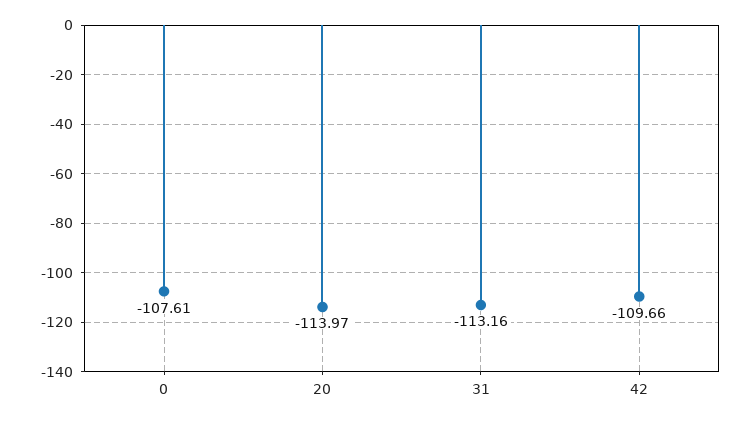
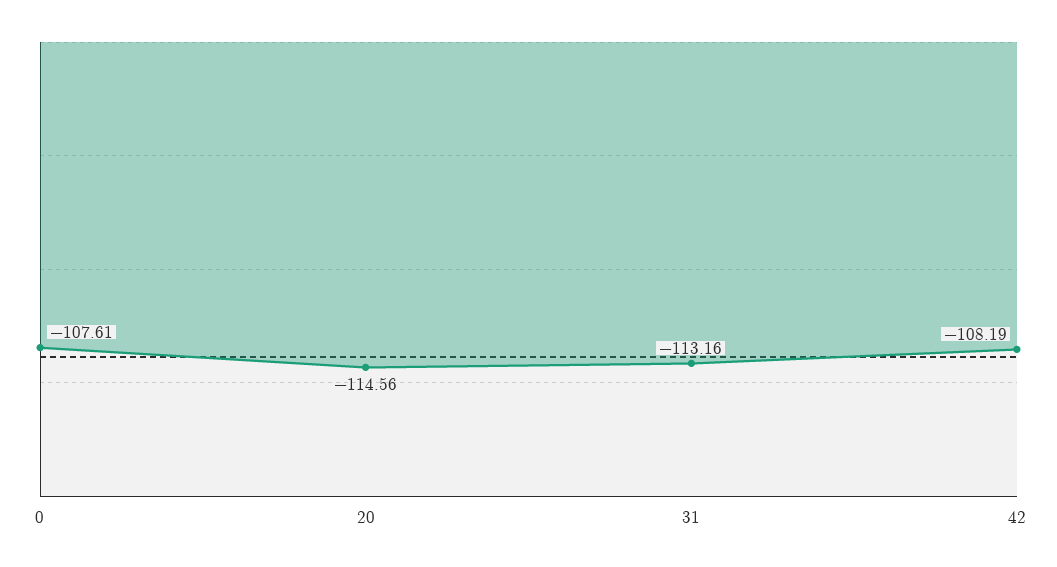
20: -113.97 -> -114.56
42: -109.66 -> -108.19

